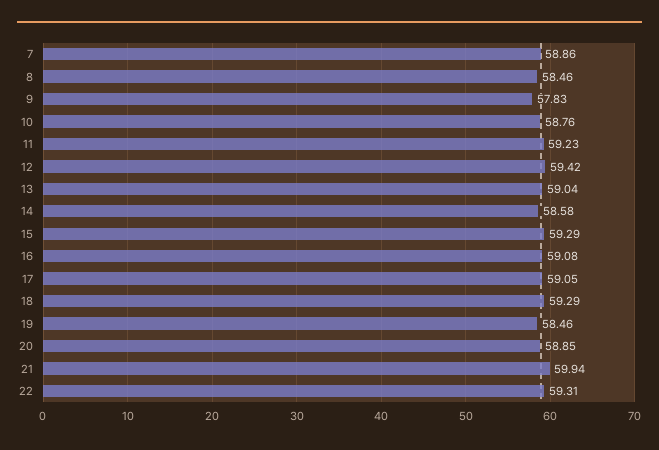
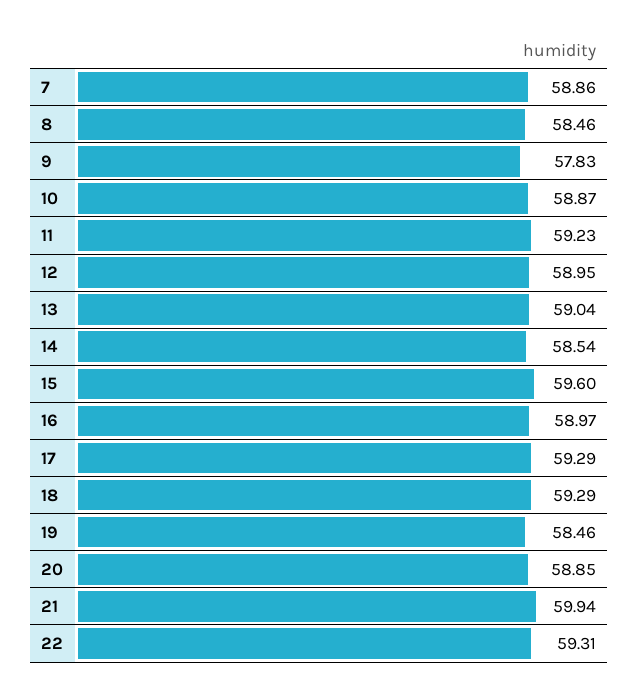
10: 58.76 -> 58.87
12: 59.42 -> 58.95
14: 58.58 -> 58.54
15: 59.29 -> 59.6
16: 59.08 -> 58.97
17: 59.05 -> 59.29

